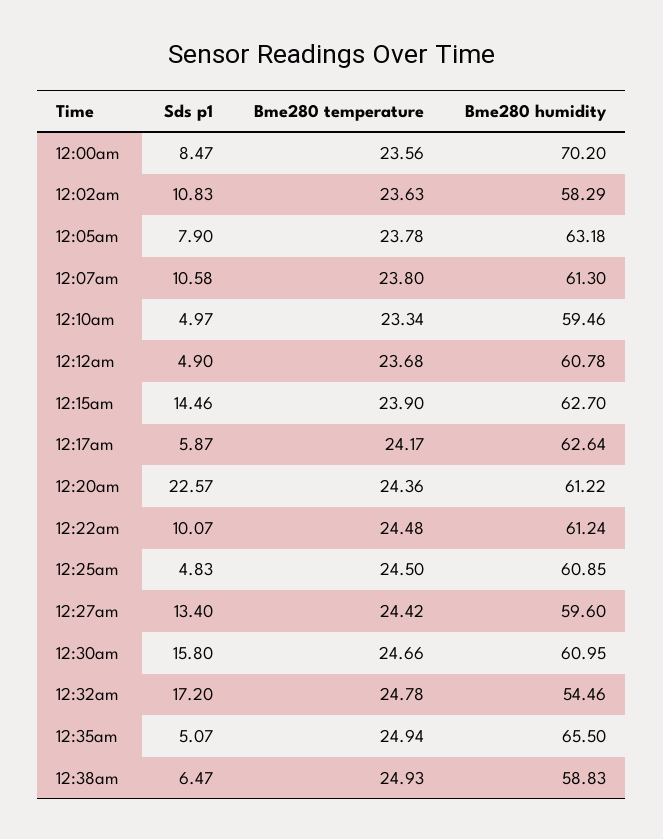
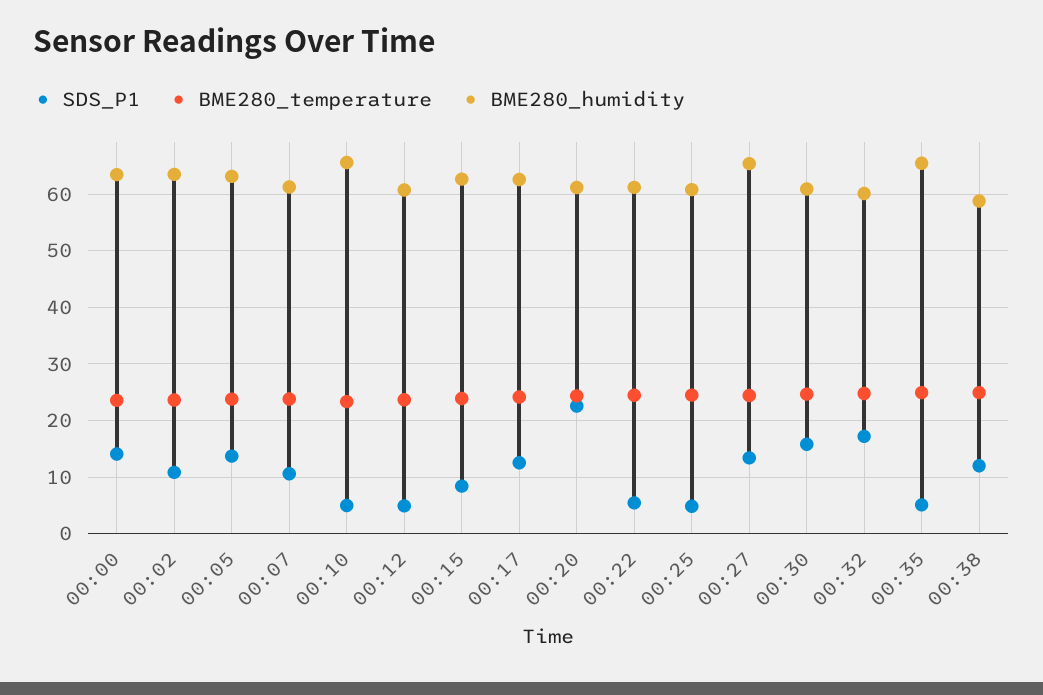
Sds p1, 12:00am: 8.47 -> 14
Bme280 humidity, 12:00am: 70.2 -> 64
Bme280 humidity, 12:02am: 58.29 -> 64
Sds p1, 12:05am: 7.9 -> 14
Bme280 humidity, 12:10am: 59.46 -> 66
Sds p1, 12:15am: 14.46 -> 8
Sds p1, 12:17am: 5.87 -> 12
Sds p1, 12:22am: 10.07 -> 6
Bme280 humidity, 12:27am: 59.6 -> 66
Bme280 humidity, 12:32am: 54.46 -> 60
Sds p1, 12:38am: 6.47 -> 12

